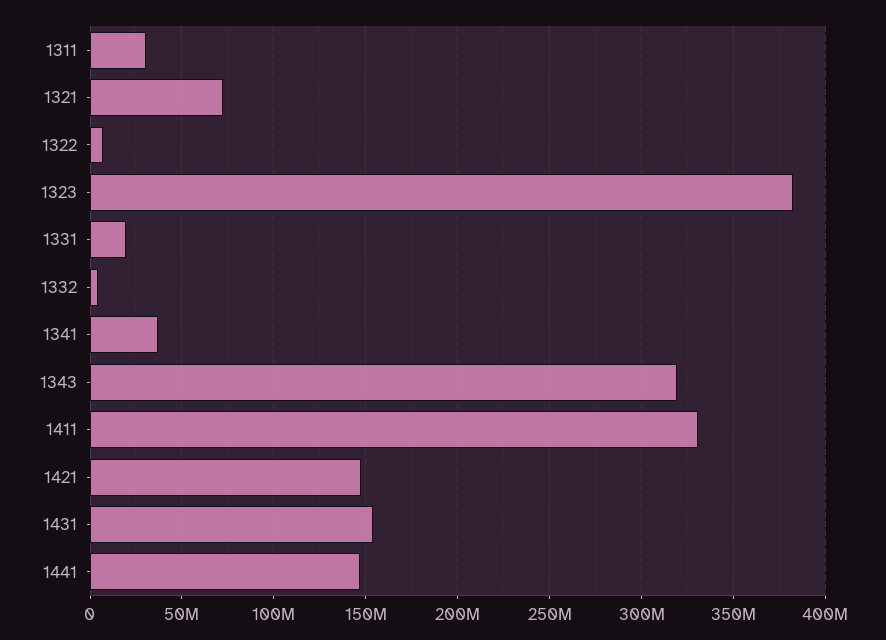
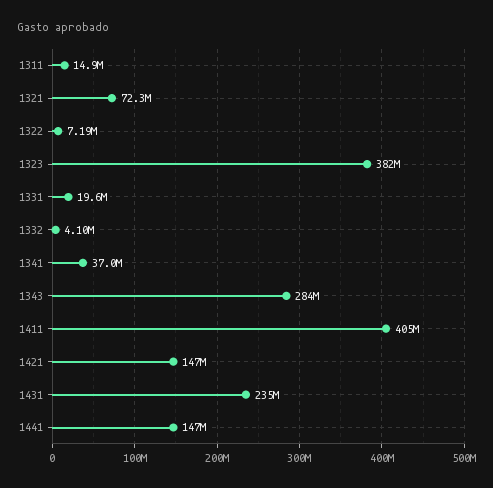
1311: 30000000 -> 14900000
1343: 320000000 -> 284000000
1411: 330000000 -> 405000000
1431: 155000000 -> 235000000

